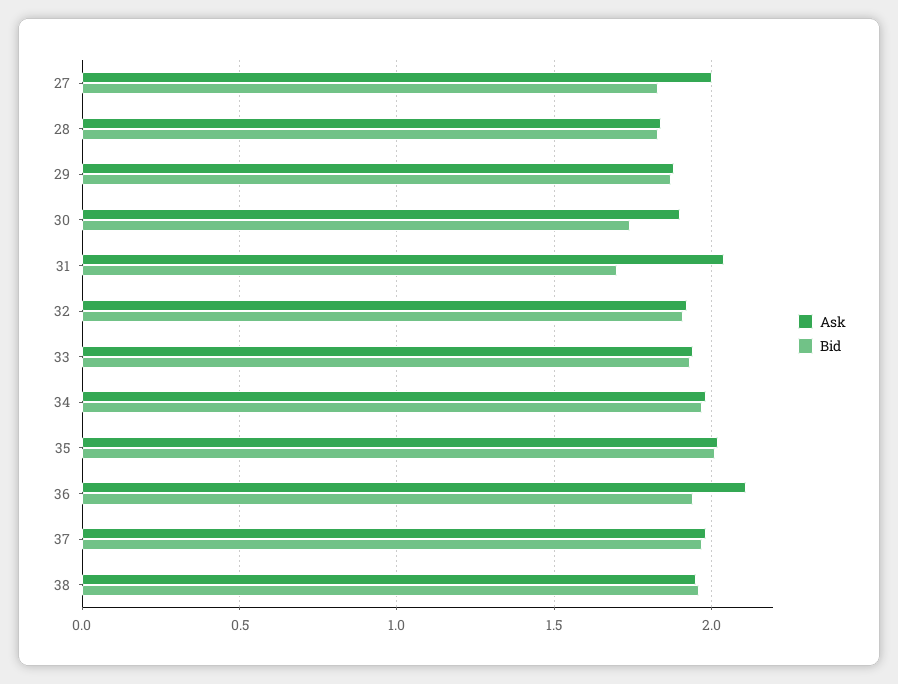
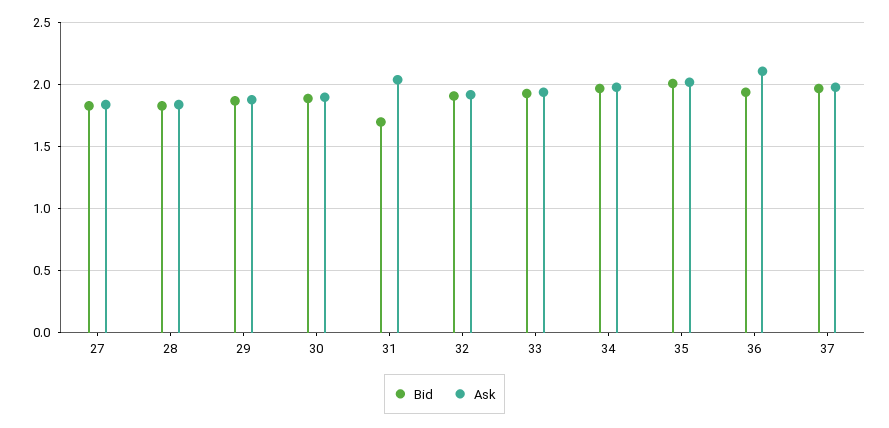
Ask, 27: 2 -> 1.85
Bid, 30: 1.75 -> 1.9
Ask, 38: 1.95 -> none
Bid, 38: 1.95 -> none

